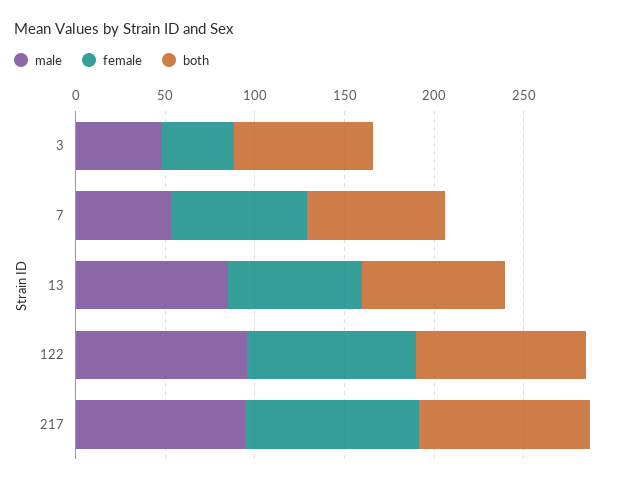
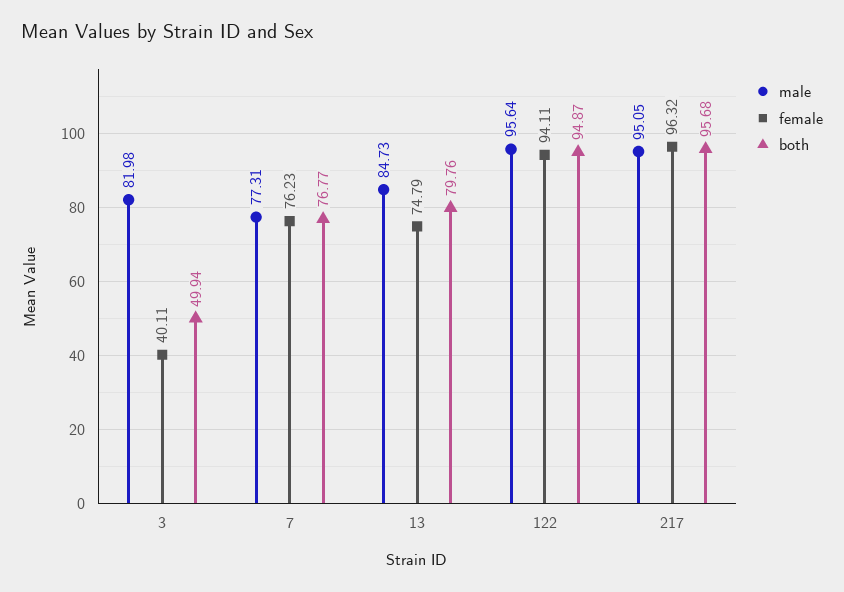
male, 3: 50 -> 81.98
both, 3: 80 -> 49.94
male, 7: 50 -> 77.31

